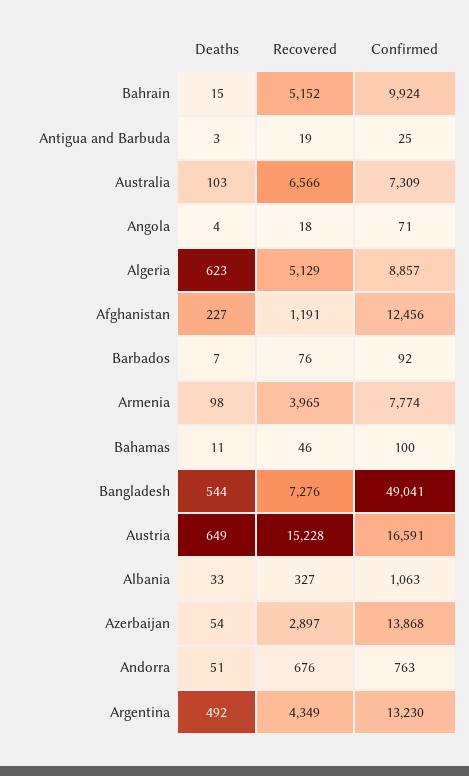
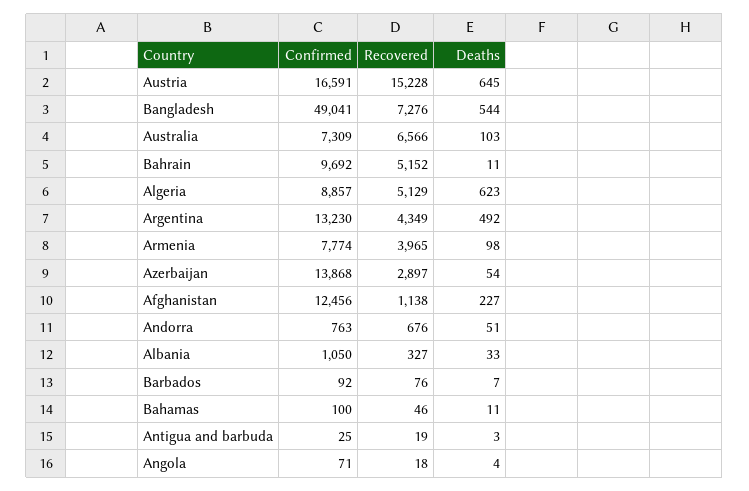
Deaths, Bahrain: 15 -> 11
Confirmed, Bahrain: 9924 -> 9692
Recovered, Afghanistan: 1191 -> 1138
Deaths, Austria: 649 -> 645
Confirmed, Albania: 1063 -> 1050

